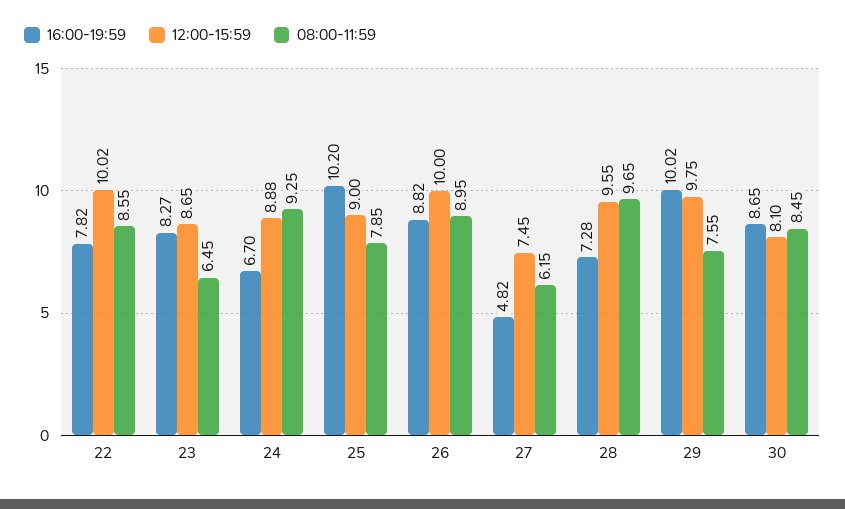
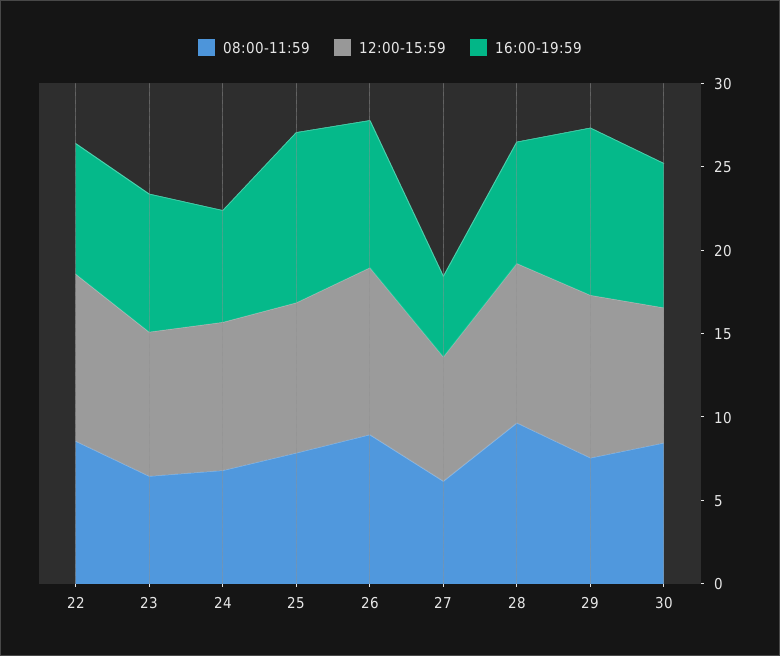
08:00-11:59, 24: 9.25 -> 7

